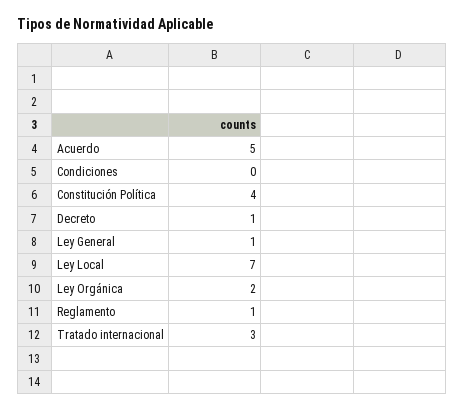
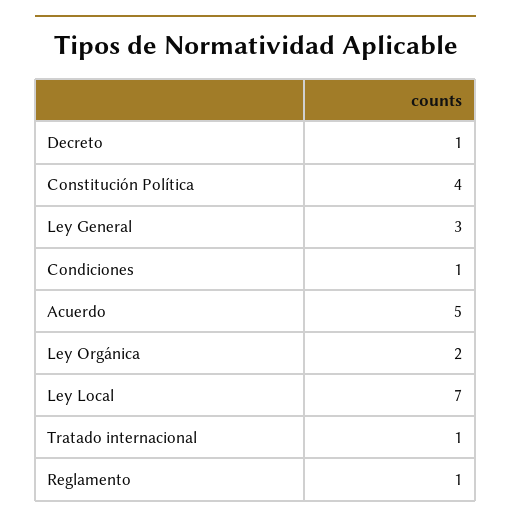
Condiciones: 0 -> 1
Ley General: 1 -> 3
Tratado internacional: 3 -> 1

